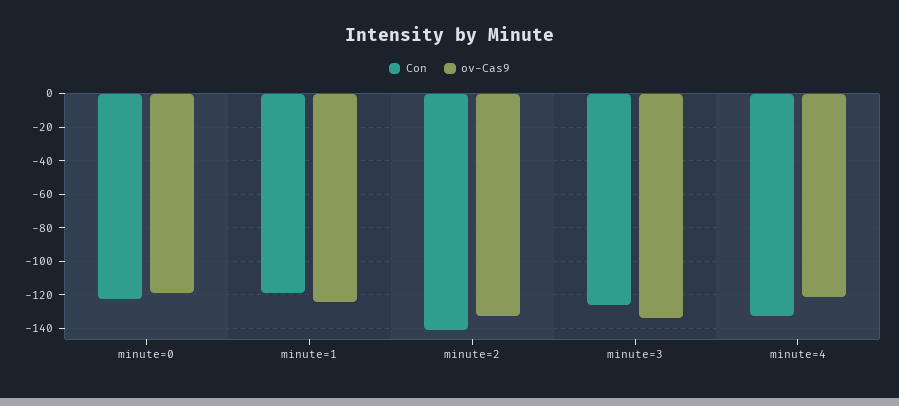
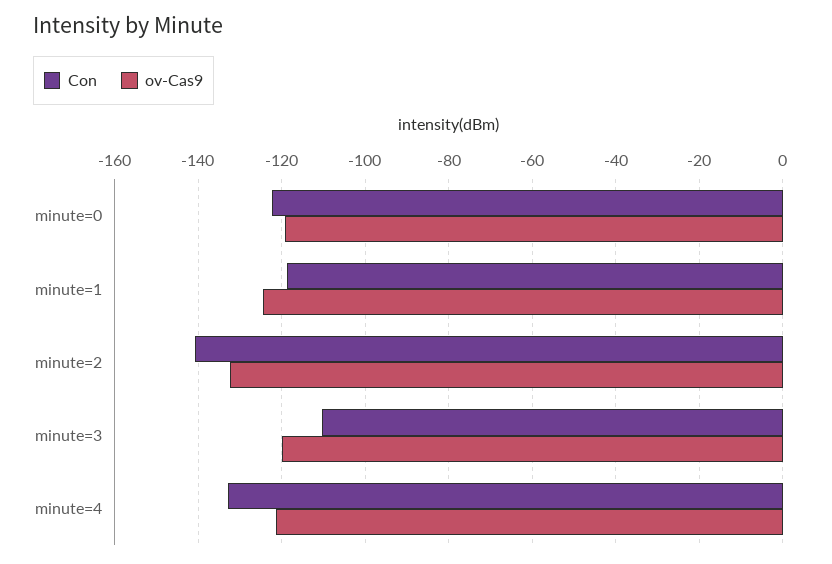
Con, minute=3: -125 -> -110
ov-Cas9, minute=3: -135 -> -120

